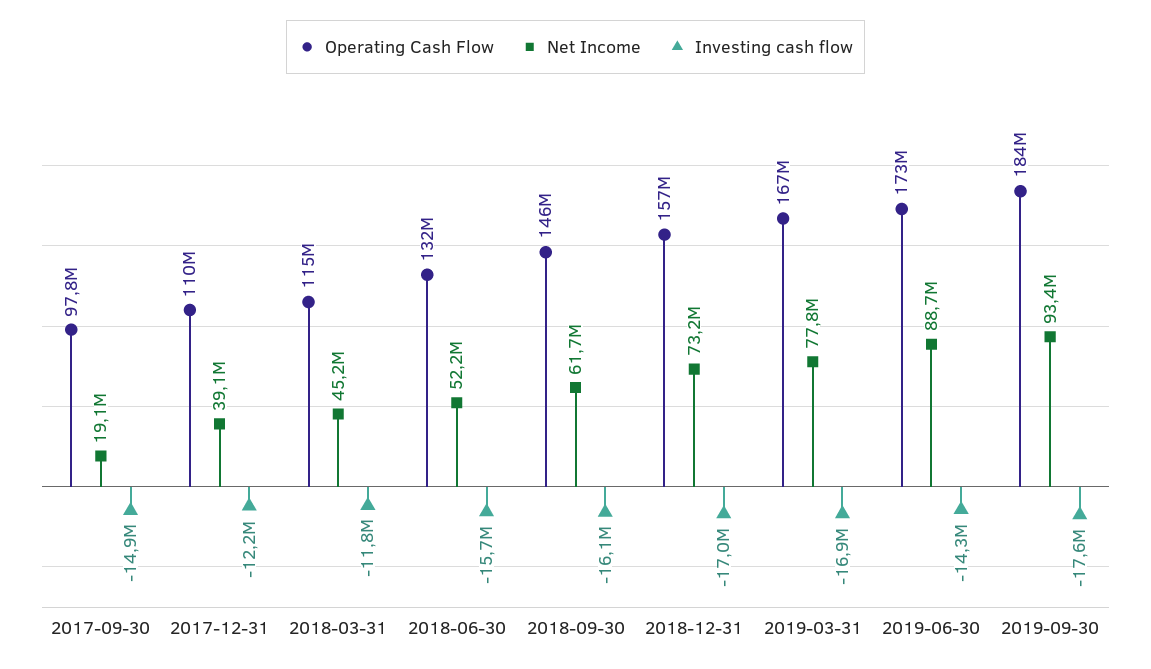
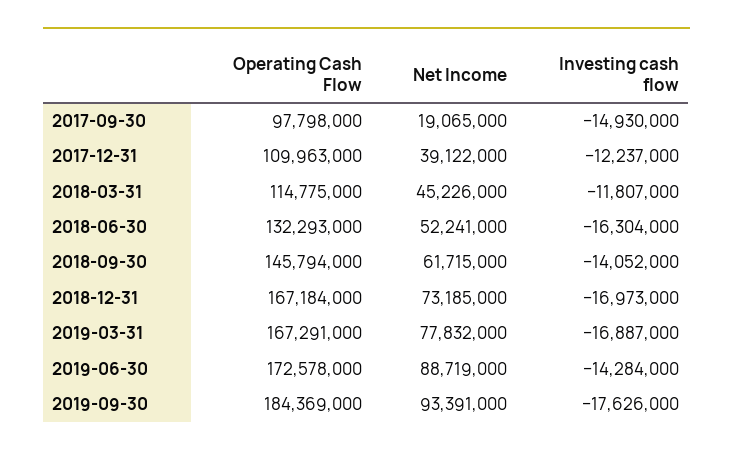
Investing cash flow, 2018-06-30: -15700000 -> -16304000
Investing cash flow, 2018-09-30: -16100000 -> -14052000
Operating Cash Flow, 2018-12-31: 157000000 -> 167184000

